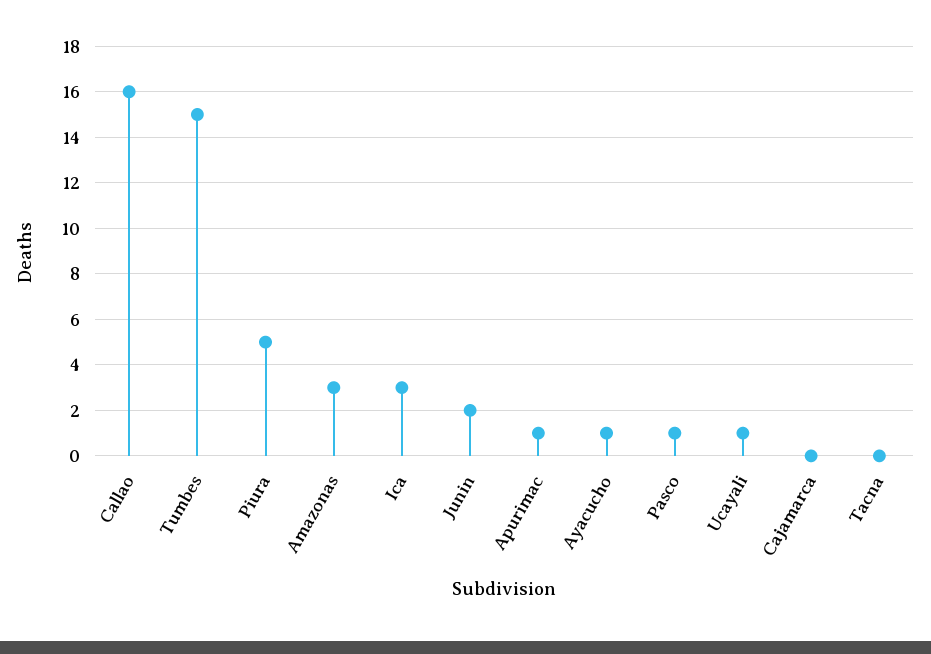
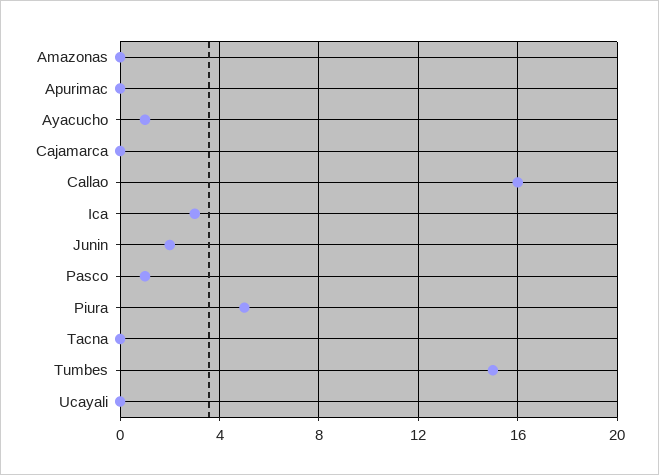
Amazonas: 3 -> 0
Apurimac: 1 -> 0
Ucayali: 1 -> 0

